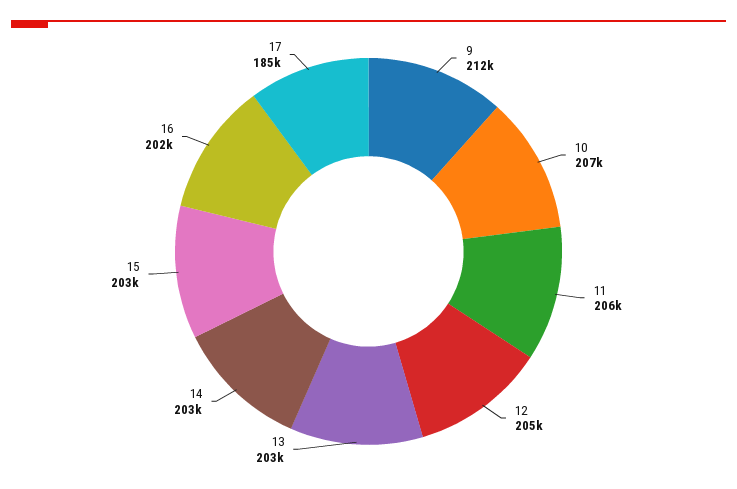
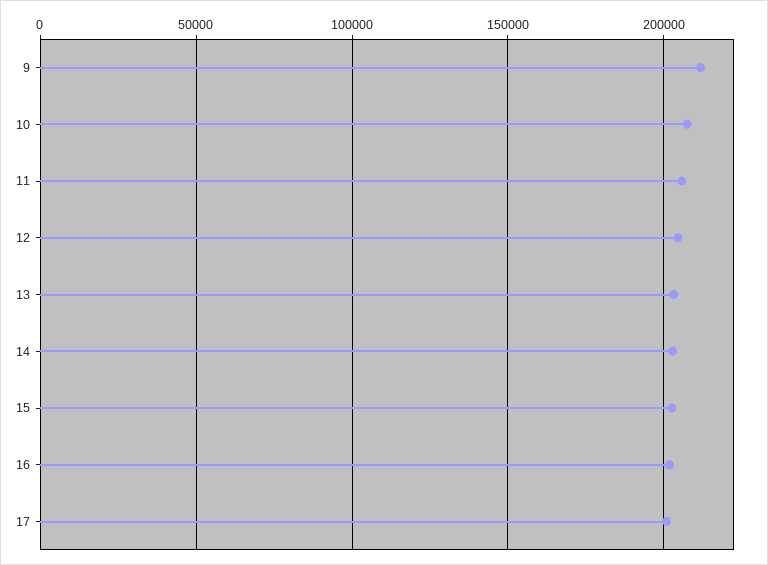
17: 185000 -> 200000

